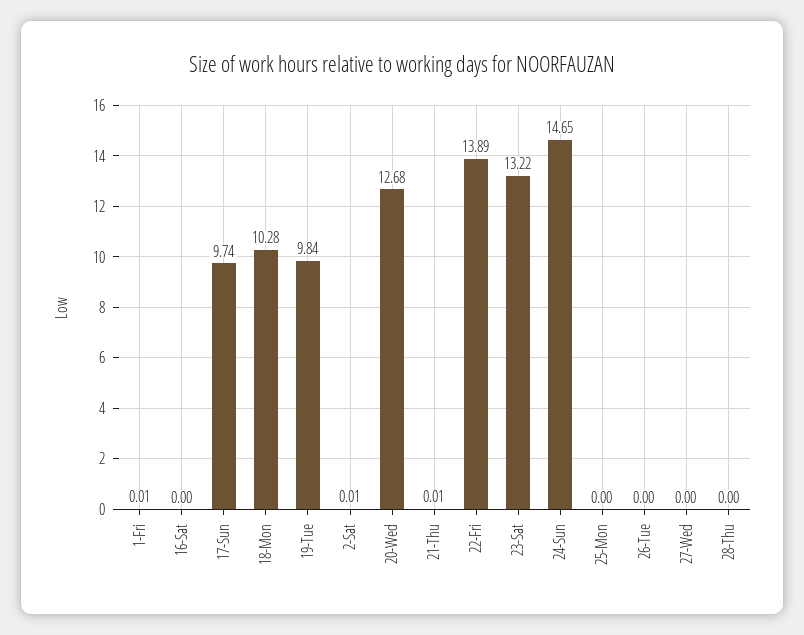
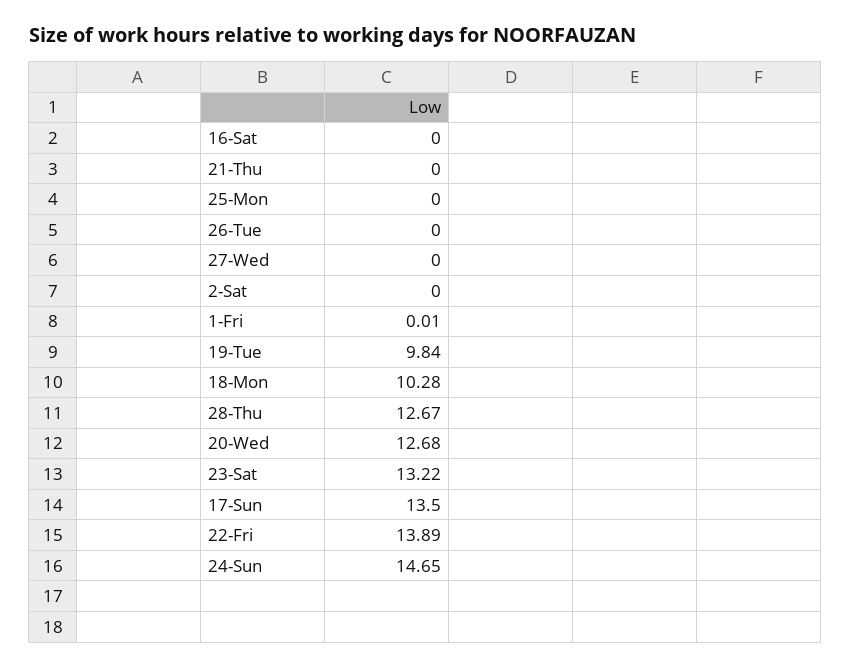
17-Sun: 9.74 -> 13.5
2-Sat: 0.01 -> 0
21-Thu: 0.01 -> 0
28-Thu: 0 -> 12.67

